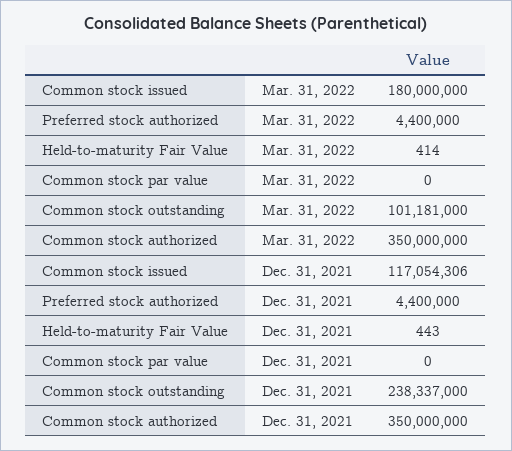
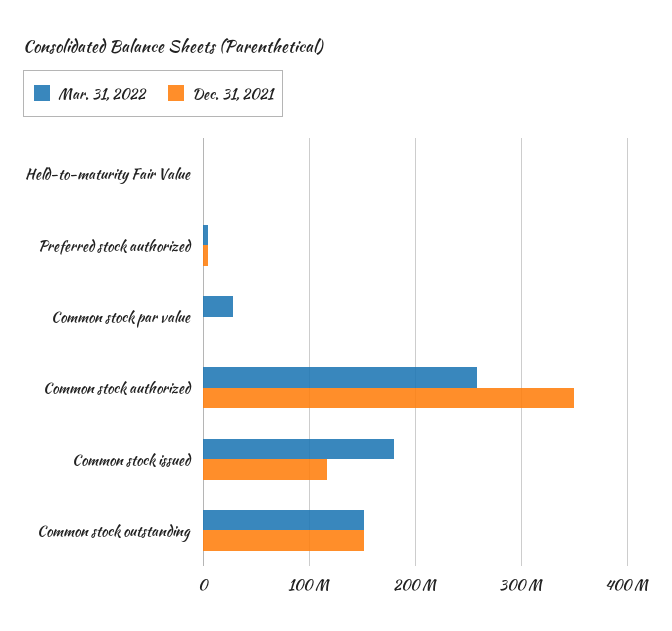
Mar. 31, 2022, Common stock par value: 0 -> 30000000
Mar. 31, 2022, Common stock outstanding: 101181000 -> 150000000
Mar. 31, 2022, Common stock authorized: 350000000 -> 260000000
Dec. 31, 2021, Common stock outstanding: 238337000 -> 150000000

